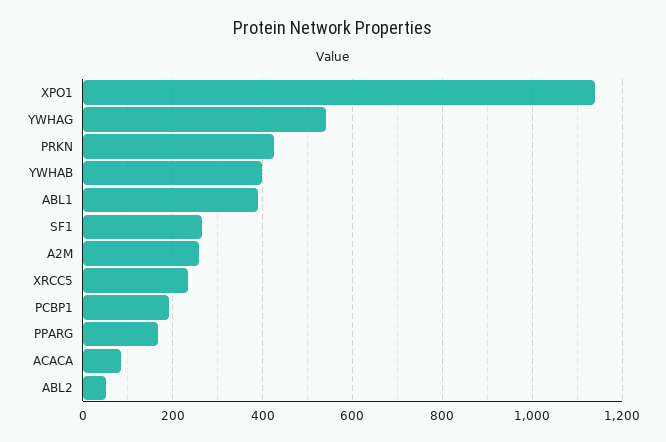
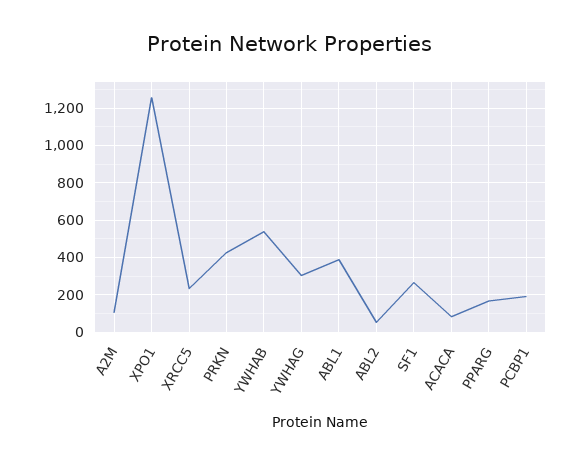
XPO1: 1140 -> 1250
YWHAG: 540 -> 300
YWHAB: 400 -> 550
A2M: 260 -> 100

